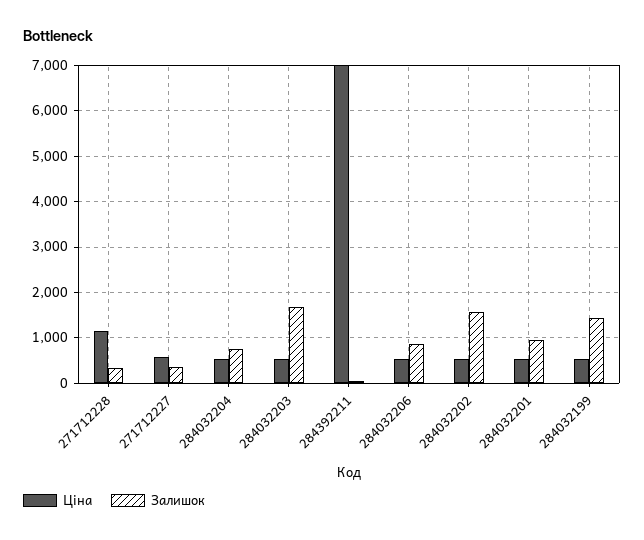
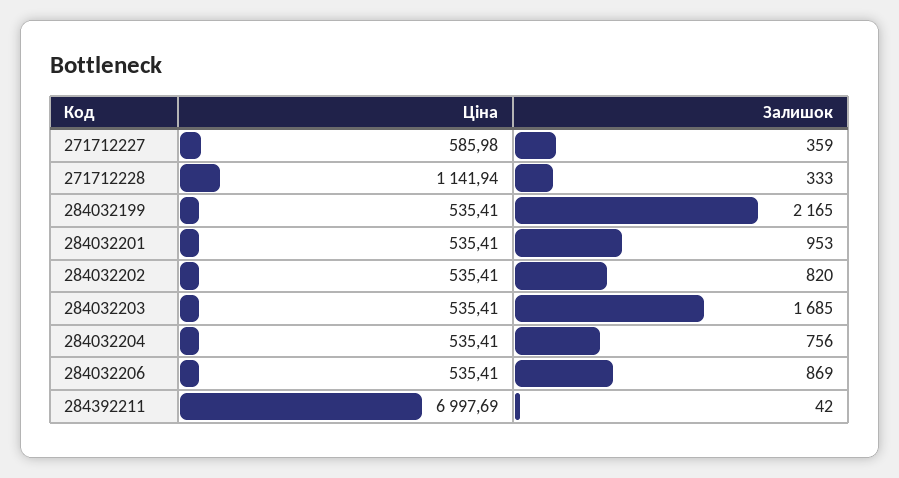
Залишок, 284032202: 1600 -> 820
Залишок, 284032199: 1400 -> 2165

